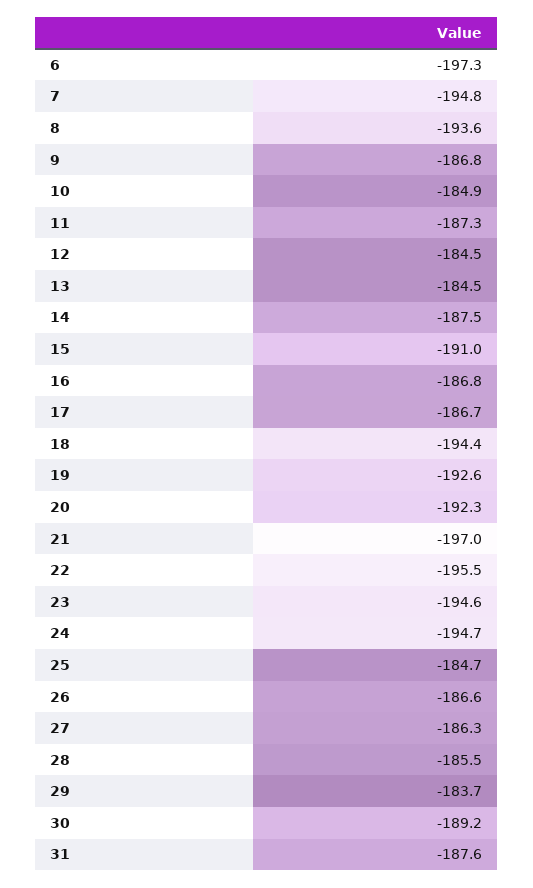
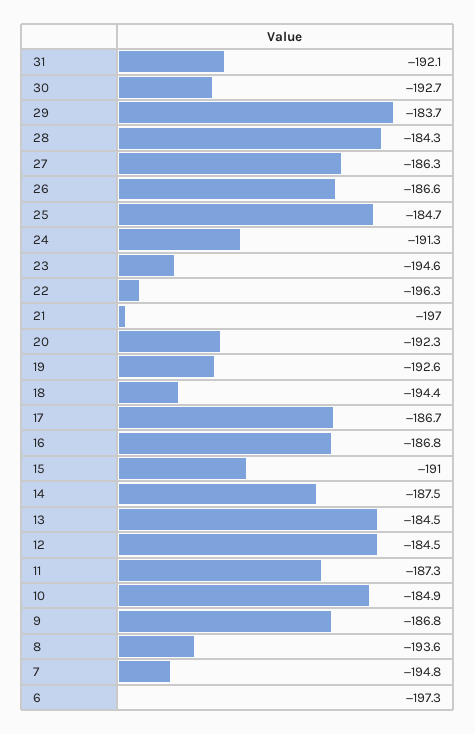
22: -195.5 -> -196.3
24: -194.7 -> -191.3
28: -185.5 -> -184.3
30: -189.2 -> -192.7
31: -187.6 -> -192.1

